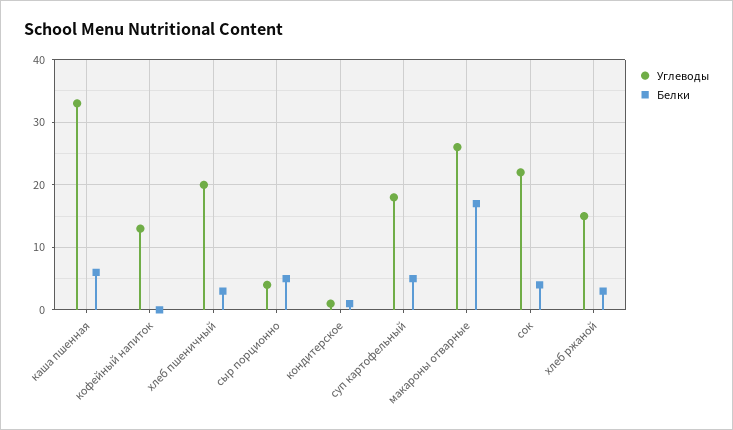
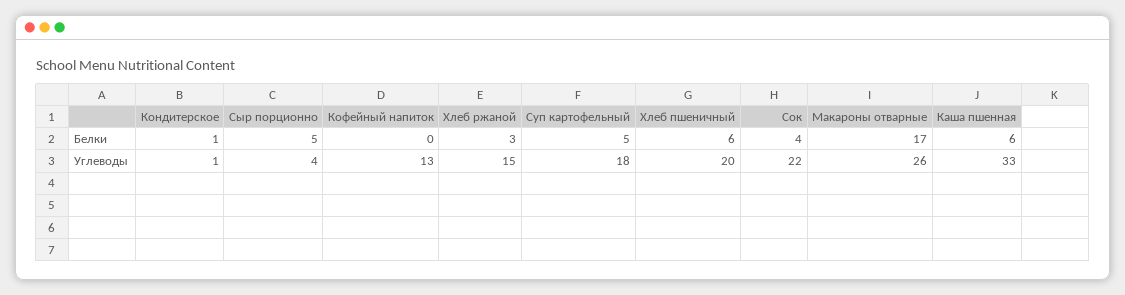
Белки, хлеб пшеничный: 3 -> 6

